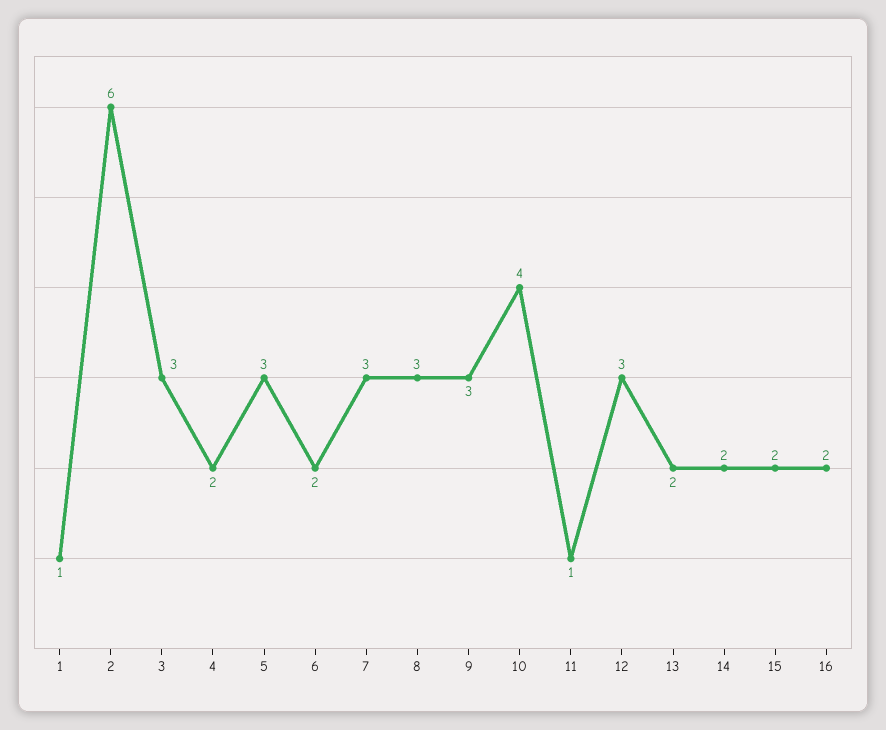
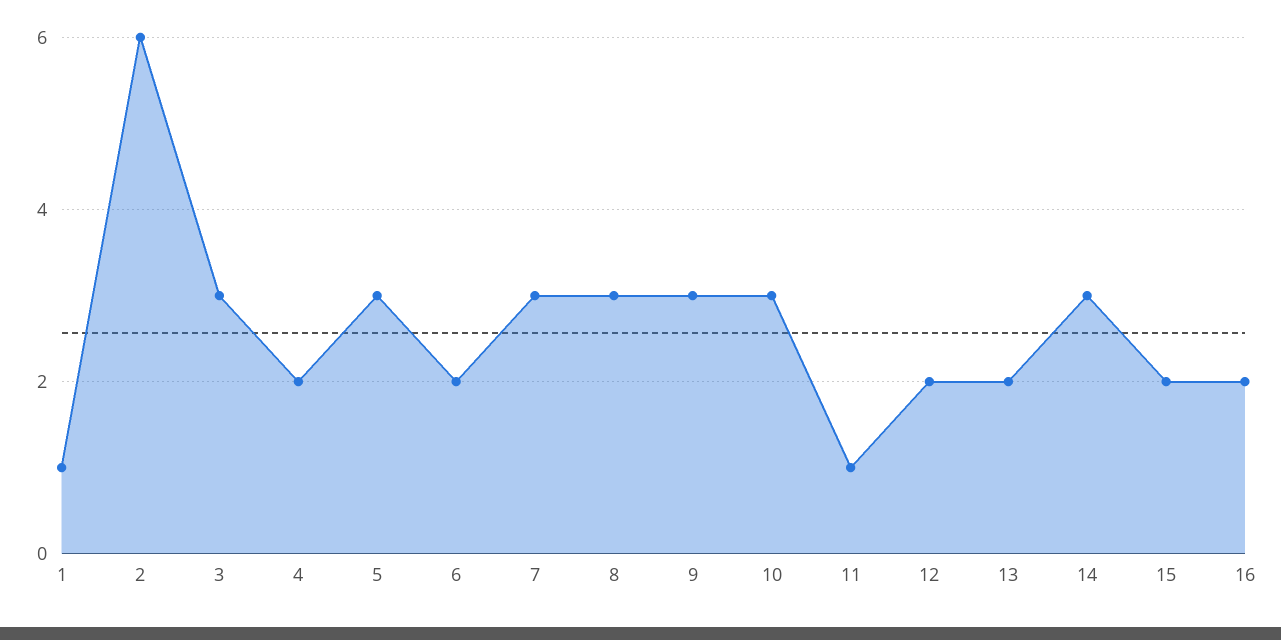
10: 4 -> 3
12: 3 -> 2
14: 2 -> 3

